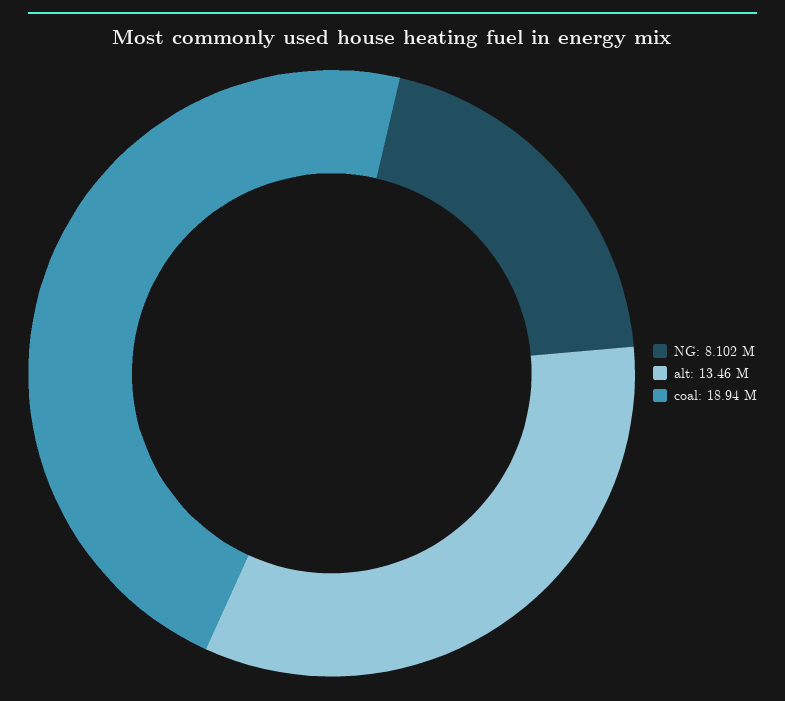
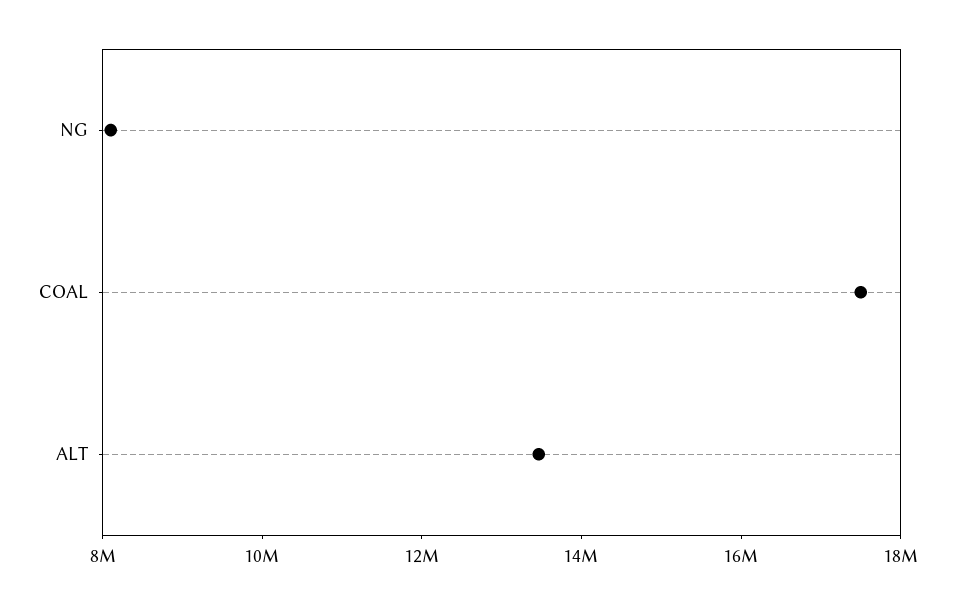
coal: 18940000 -> 17500000

